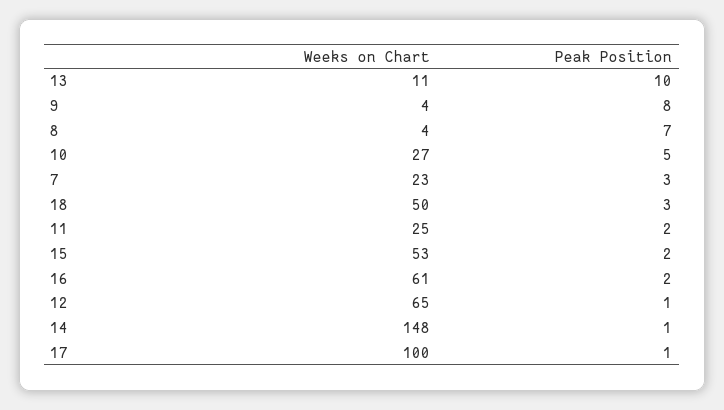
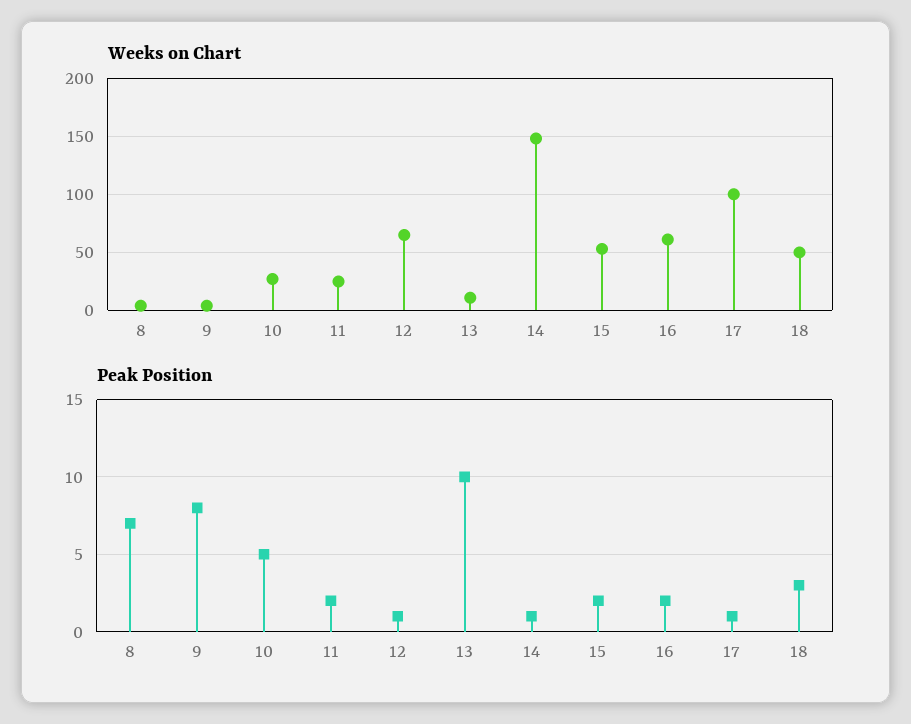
Weeks on Chart, 7: 23 -> none
Peak Position, 7: 3 -> none

